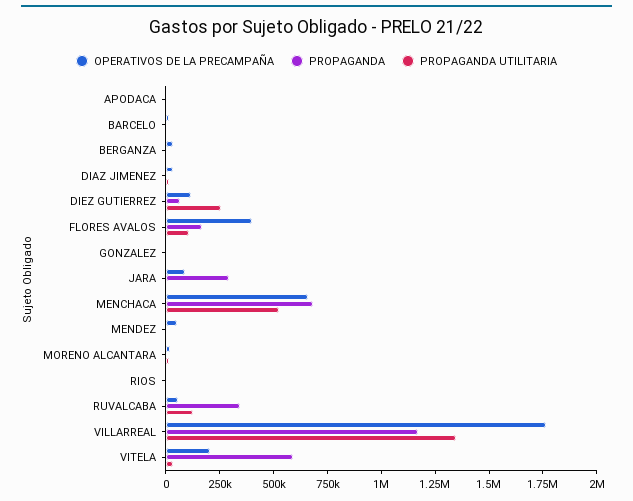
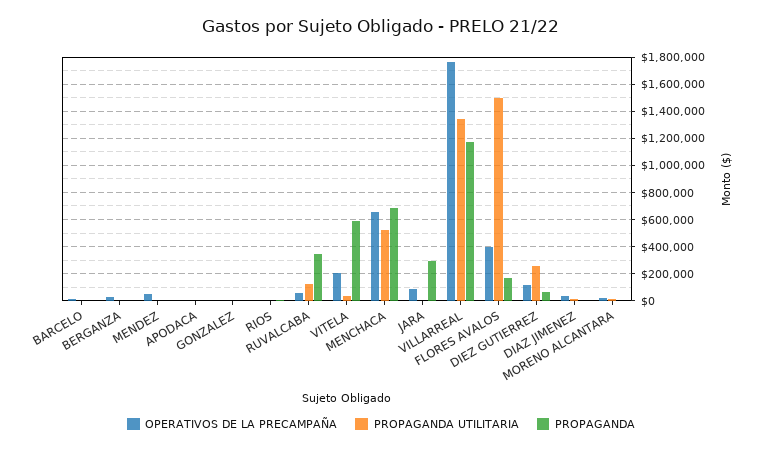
PROPAGANDA UTILITARIA, FLORES AVALOS: 100000 -> 1500000

